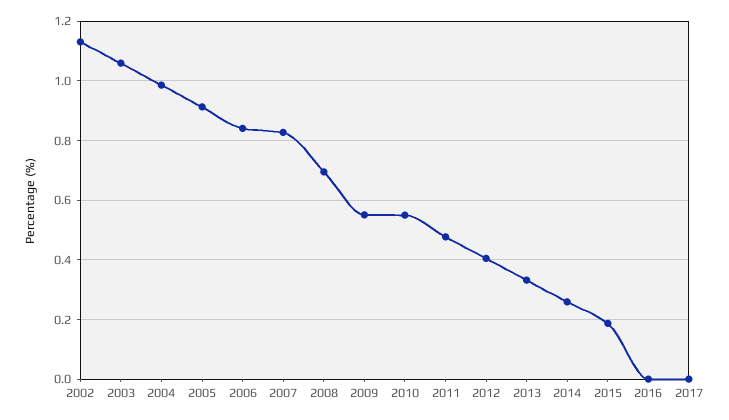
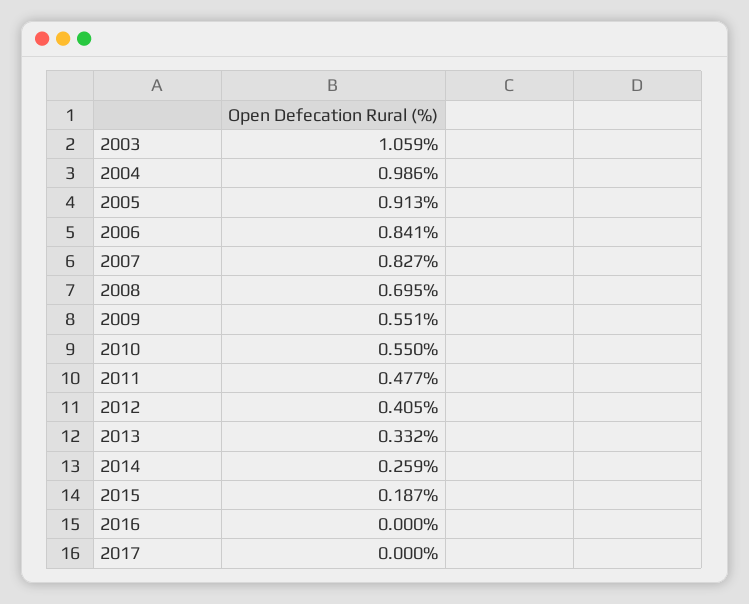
2002: 1.125 -> none

